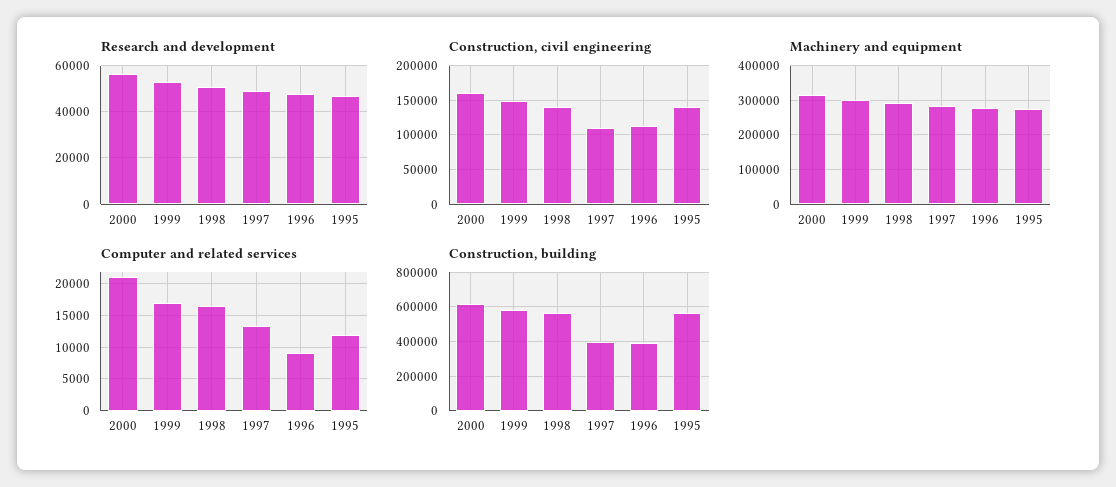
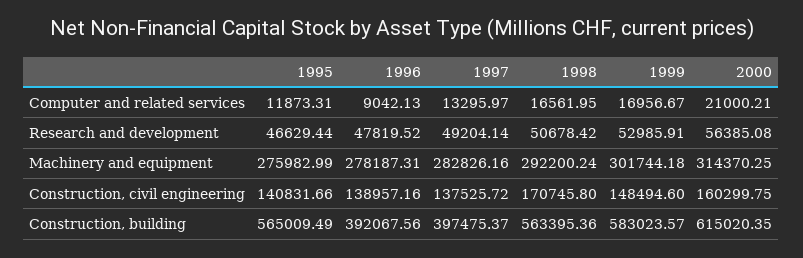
Construction, civil engineering, 1998: 140000 -> 170745.8
Construction, civil engineering, 1997: 110000 -> 137525.72
Construction, civil engineering, 1996: 110000 -> 138957.16

